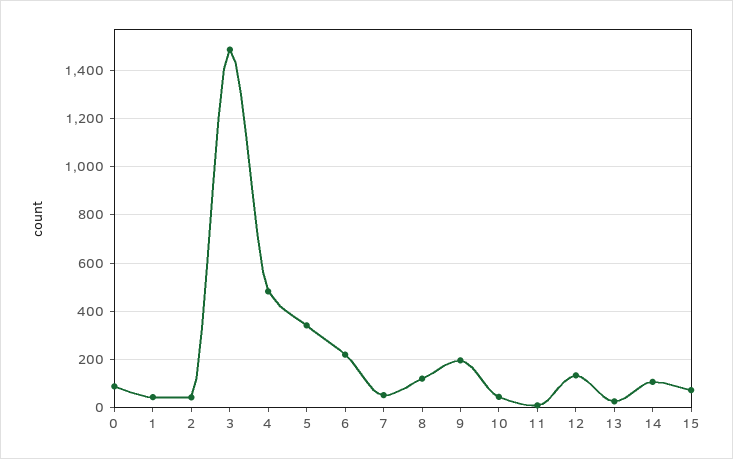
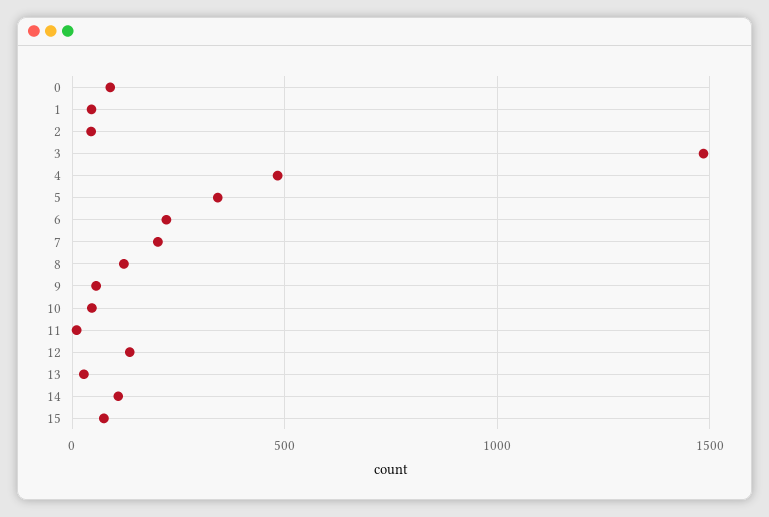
7: 50 -> 200
9: 200 -> 50

